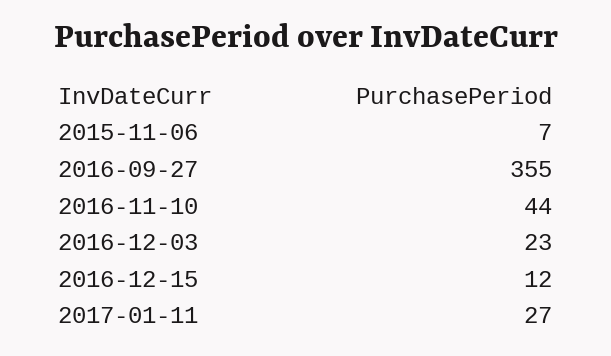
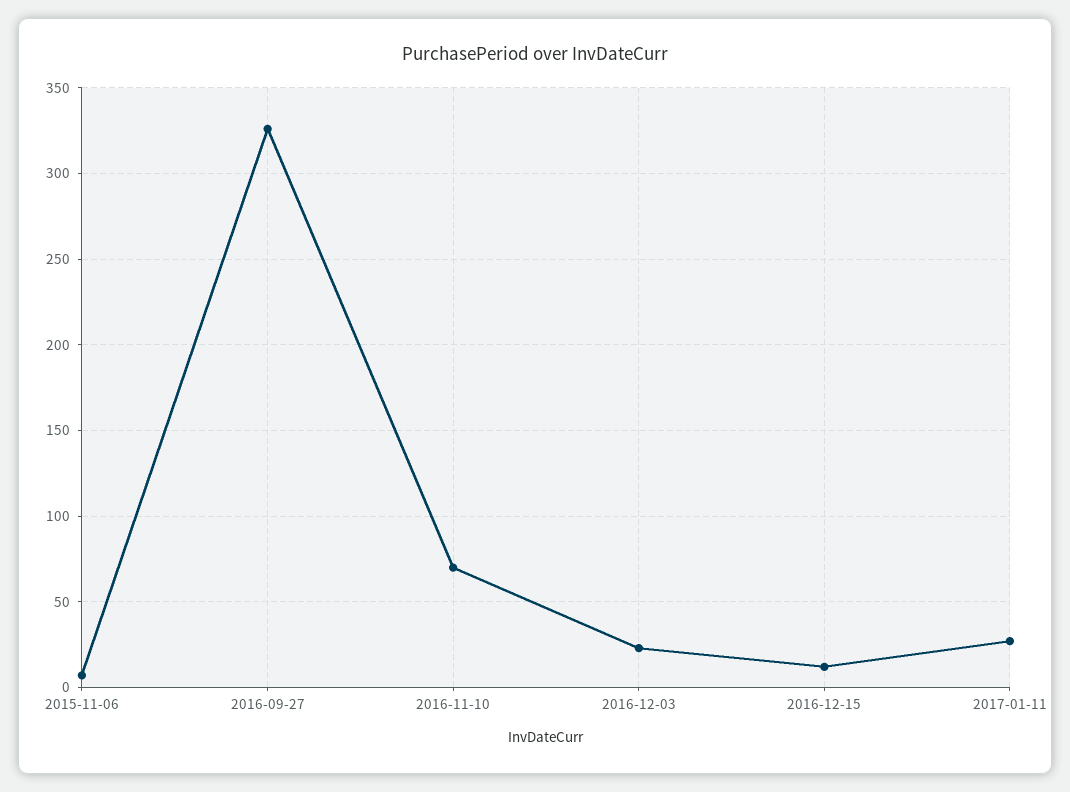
2016-09-27: 355 -> 325
2016-11-10: 44 -> 70

